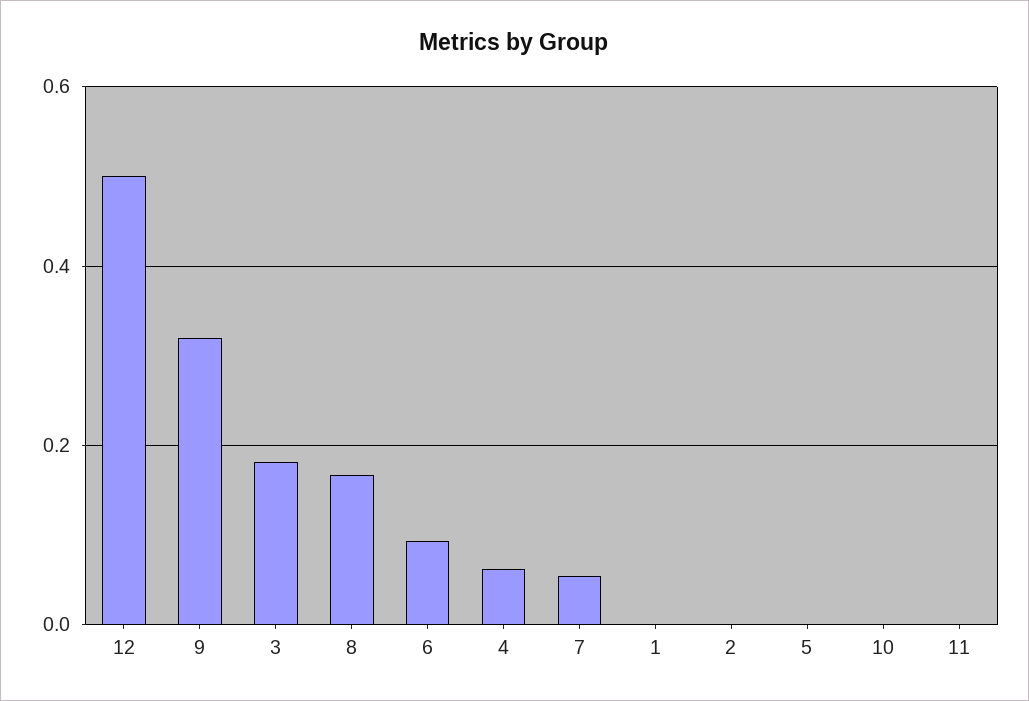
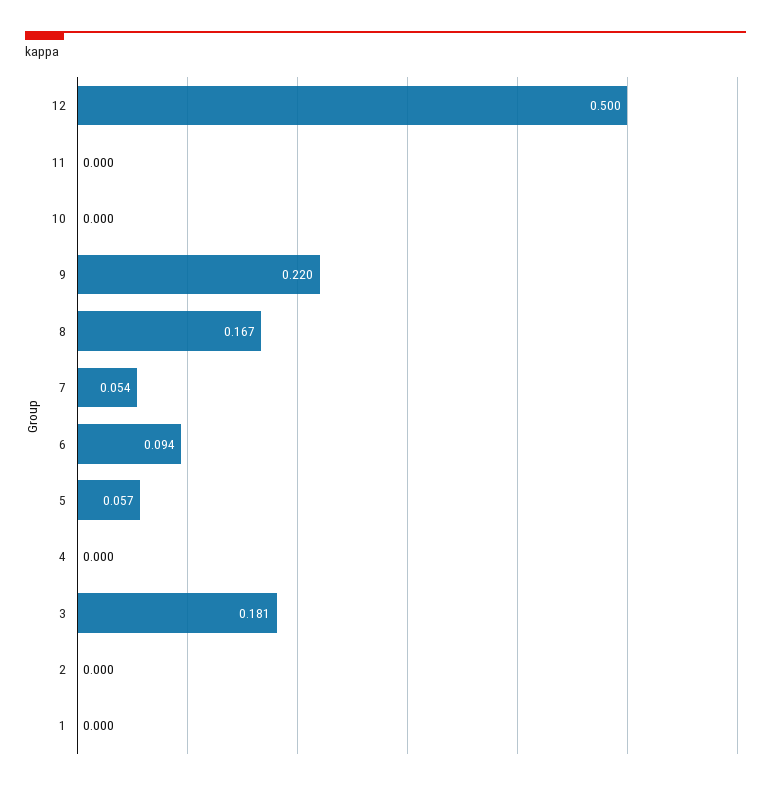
9: 0.32 -> 0.22
4: 0.06 -> 0
5: 0 -> 0.057

